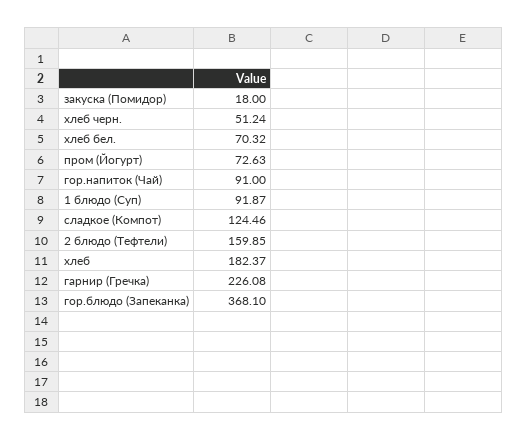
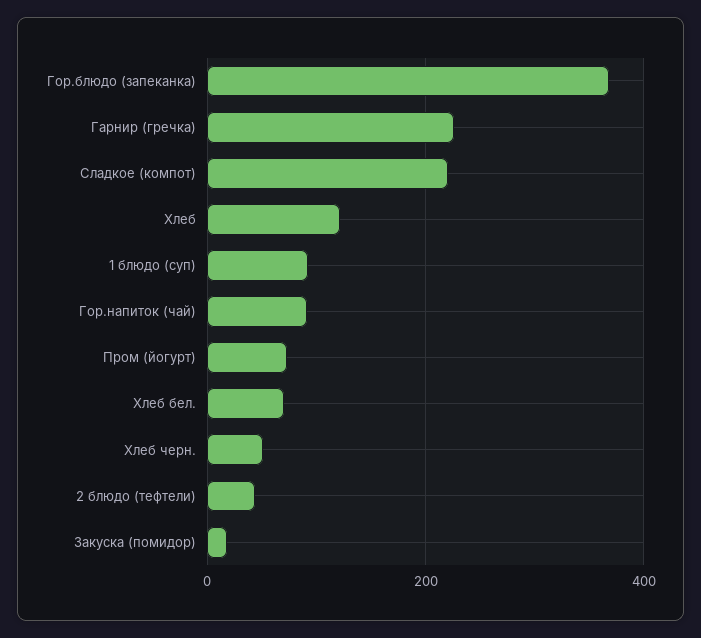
сладкое (Компот): 124.46 -> 220
2 блюдо (Тефтели): 159.85 -> 40
хлеб: 182.37 -> 120

